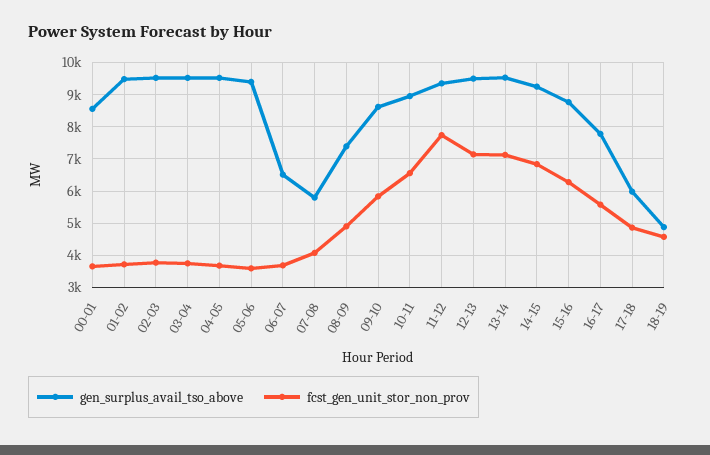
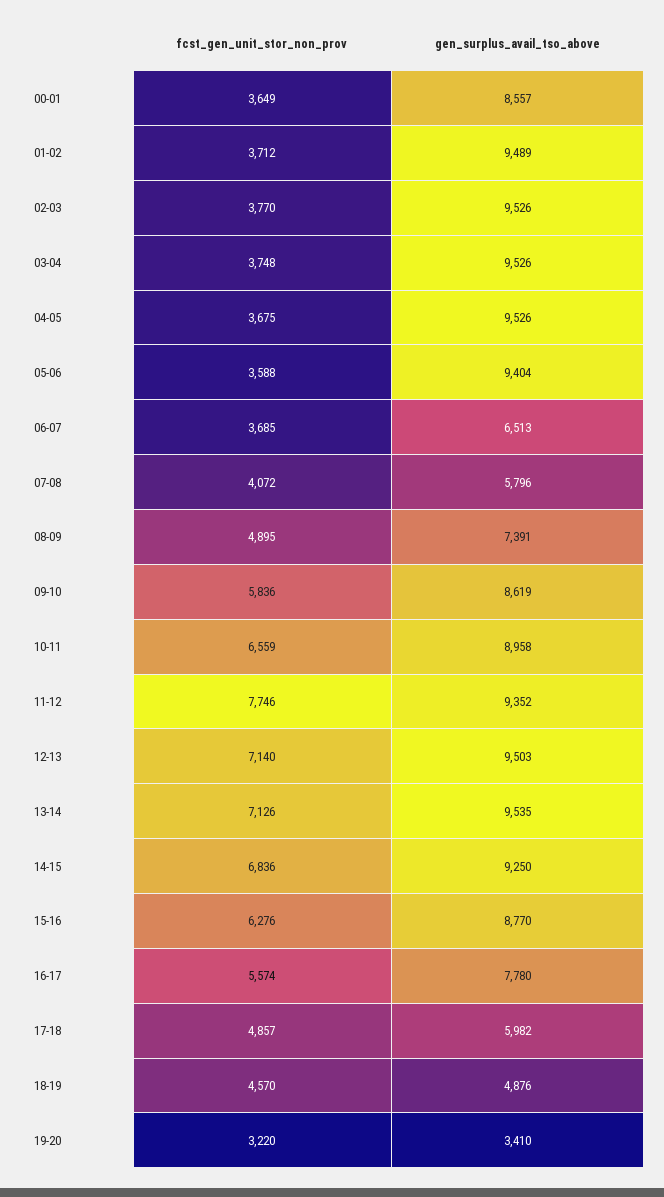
fcst_gen_unit_stor_non_prov, 19-20: none -> 3220
gen_surplus_avail_tso_above, 19-20: none -> 3410

